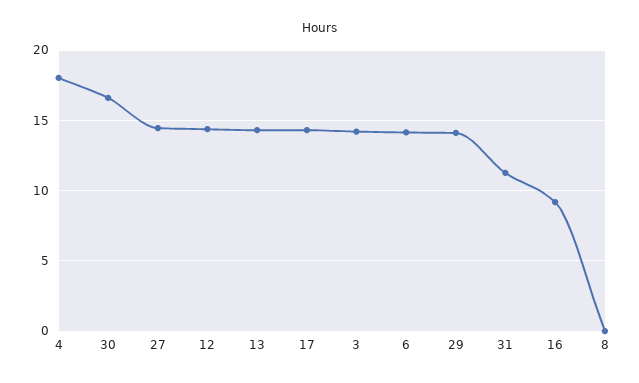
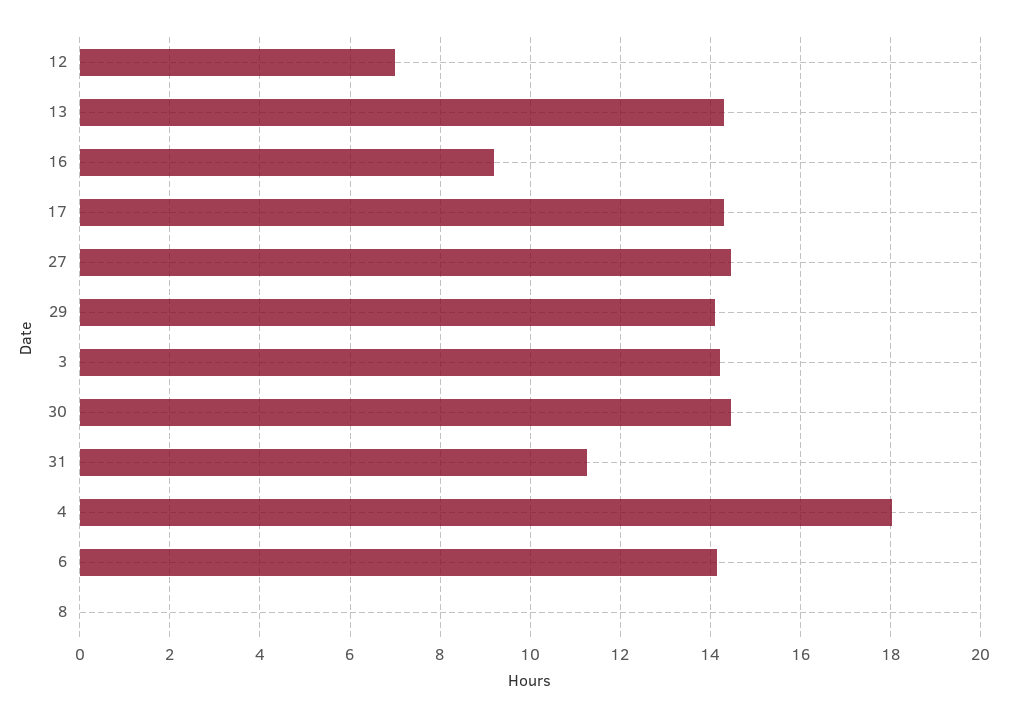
30: 16.5 -> 14.4
12: 14.5 -> 7

